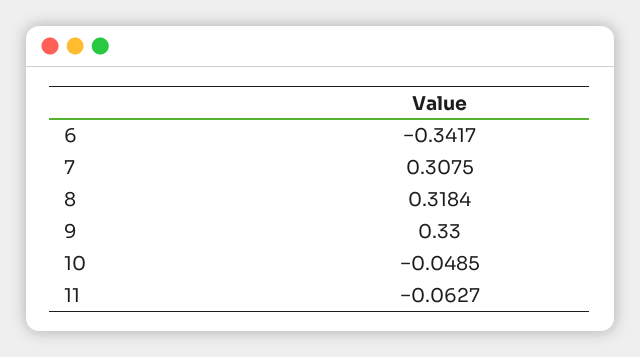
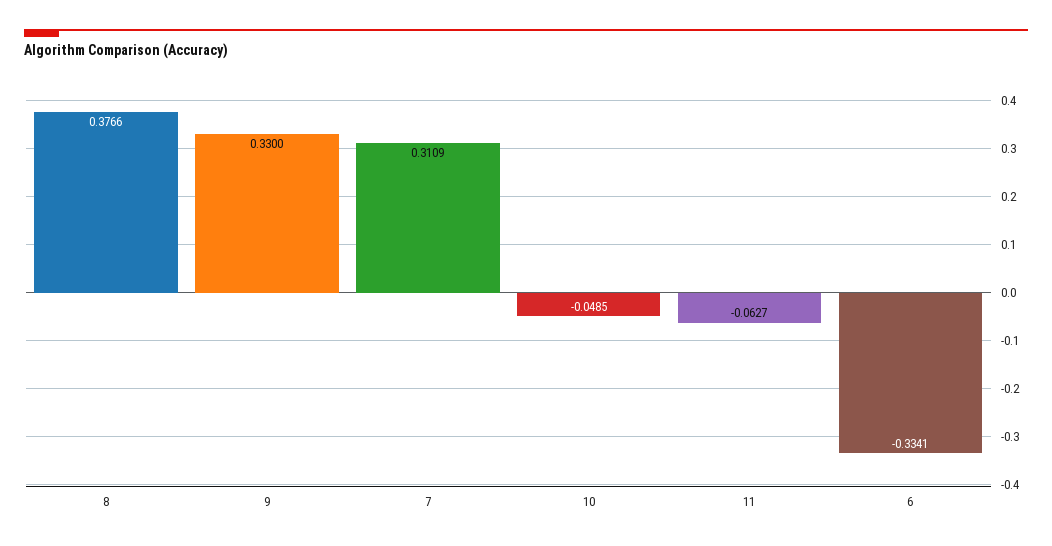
6: -0.3417 -> -0.3341
7: 0.3075 -> 0.3109
8: 0.3184 -> 0.3766

